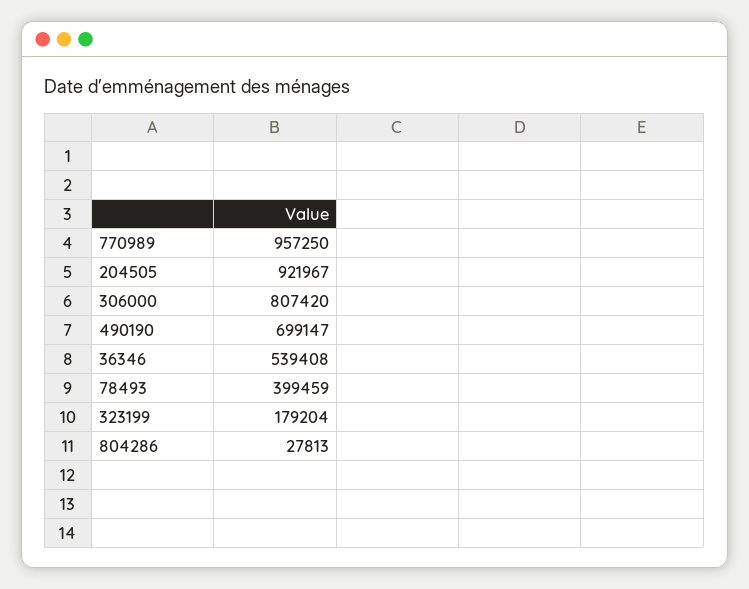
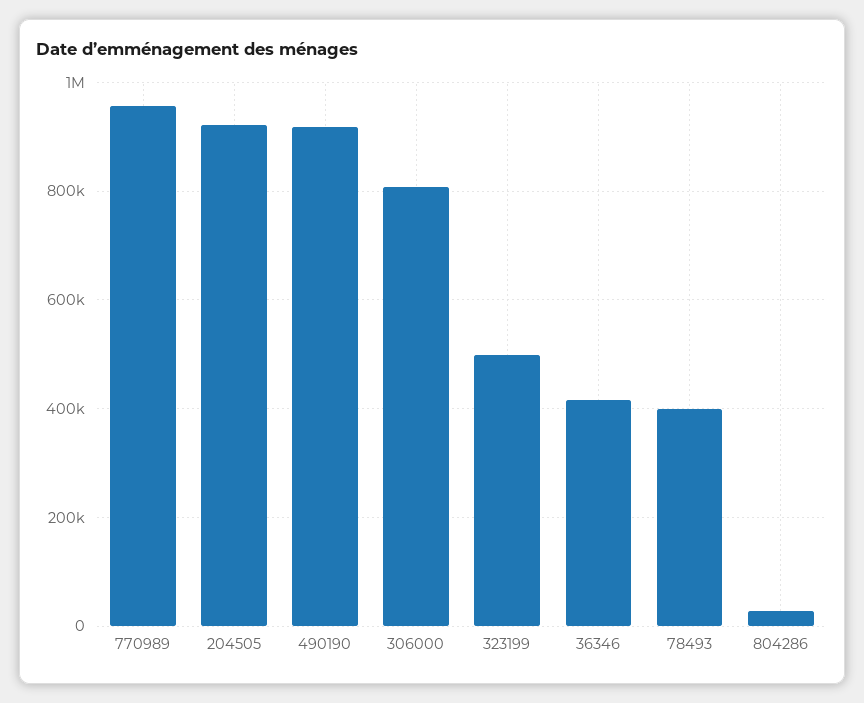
490190: 699147 -> 920000
36346: 539408 -> 420000
323199: 179204 -> 500000

